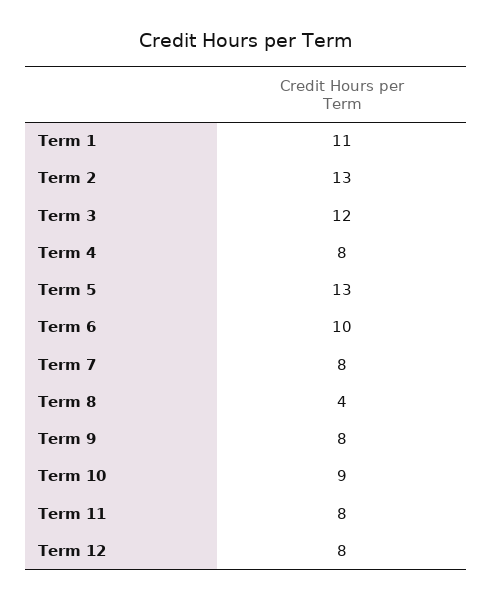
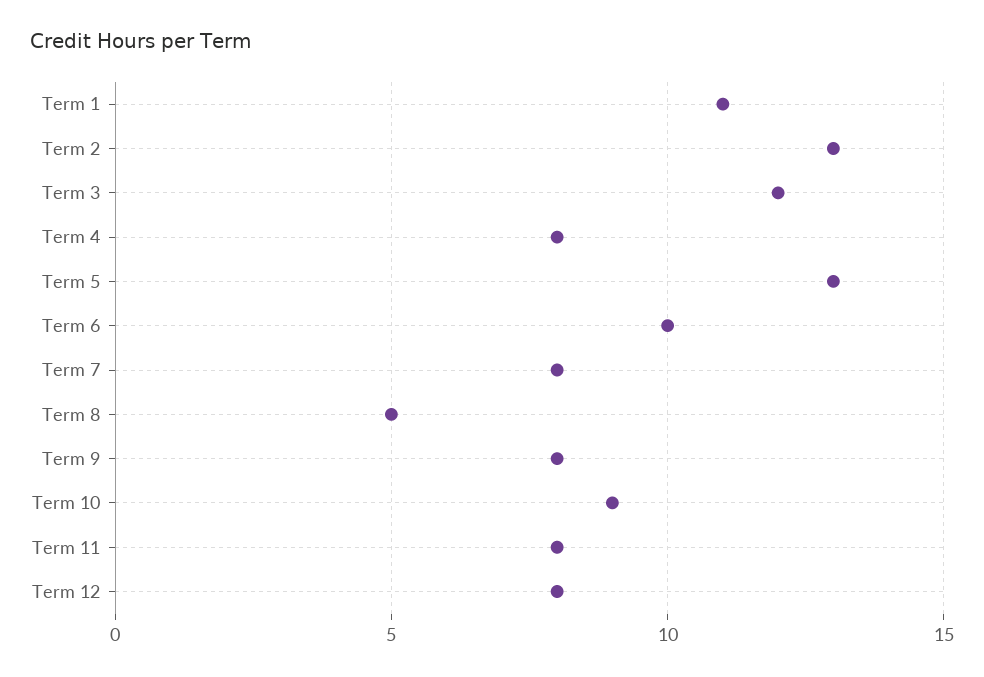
Term 8: 4 -> 5

